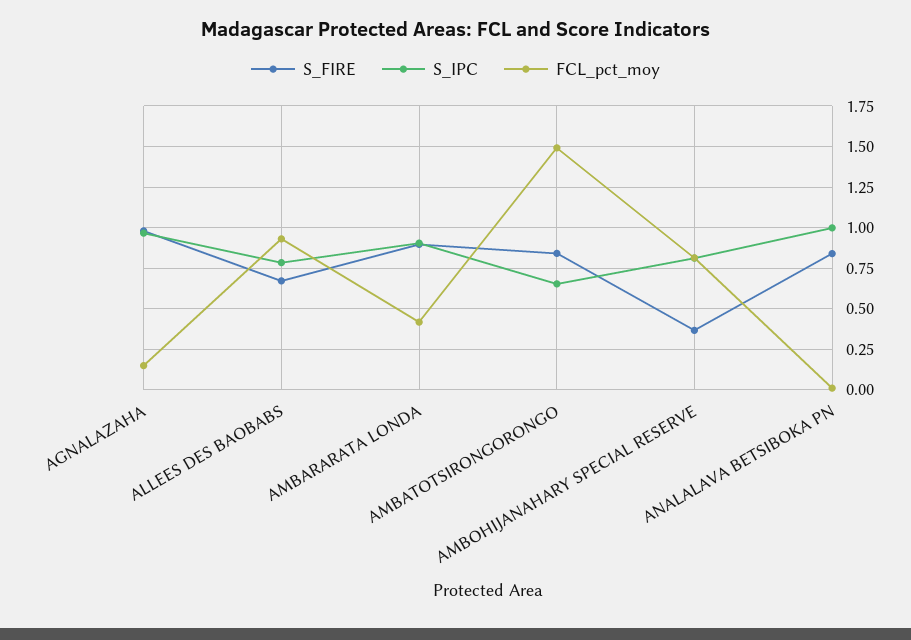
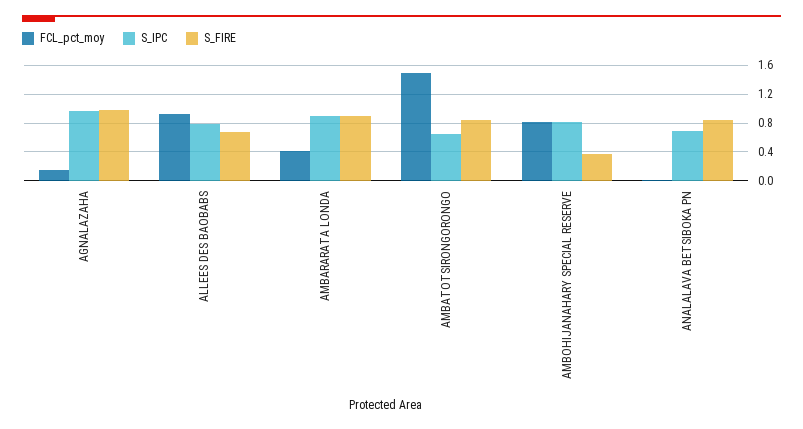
S_IPC, ANALALAVA BETSIBOKA PN: 1 -> 0.7

